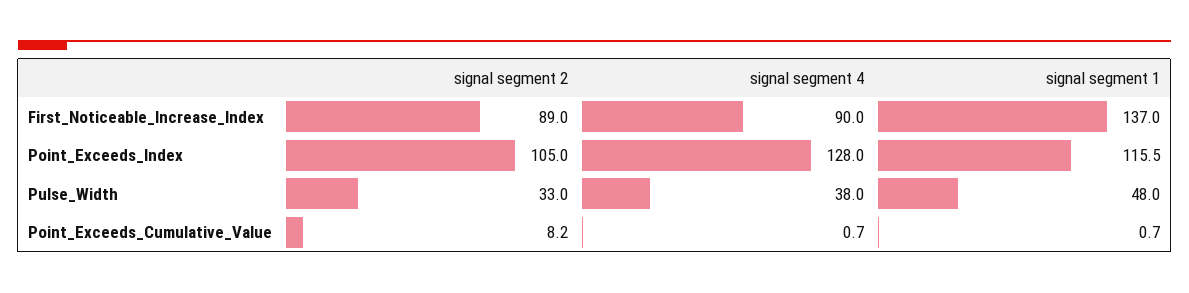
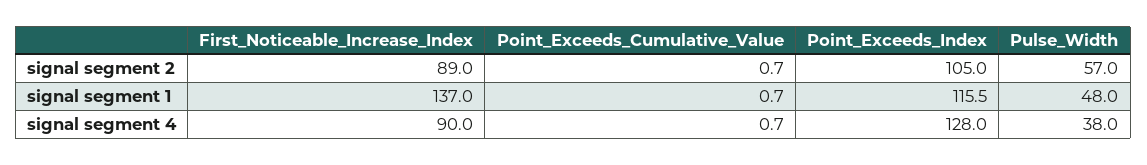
signal segment 2, Pulse_Width: 33 -> 57
signal segment 2, Point_Exceeds_Cumulative_Value: 8.2 -> 0.7

